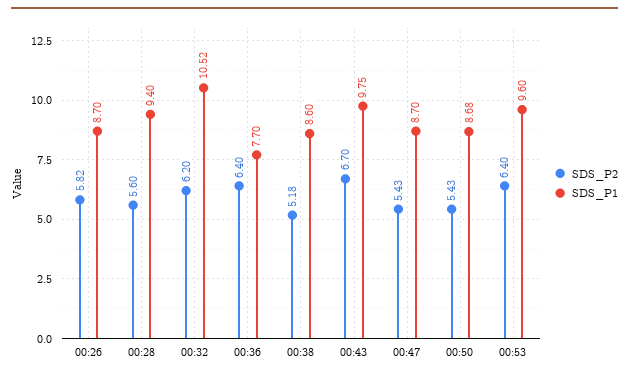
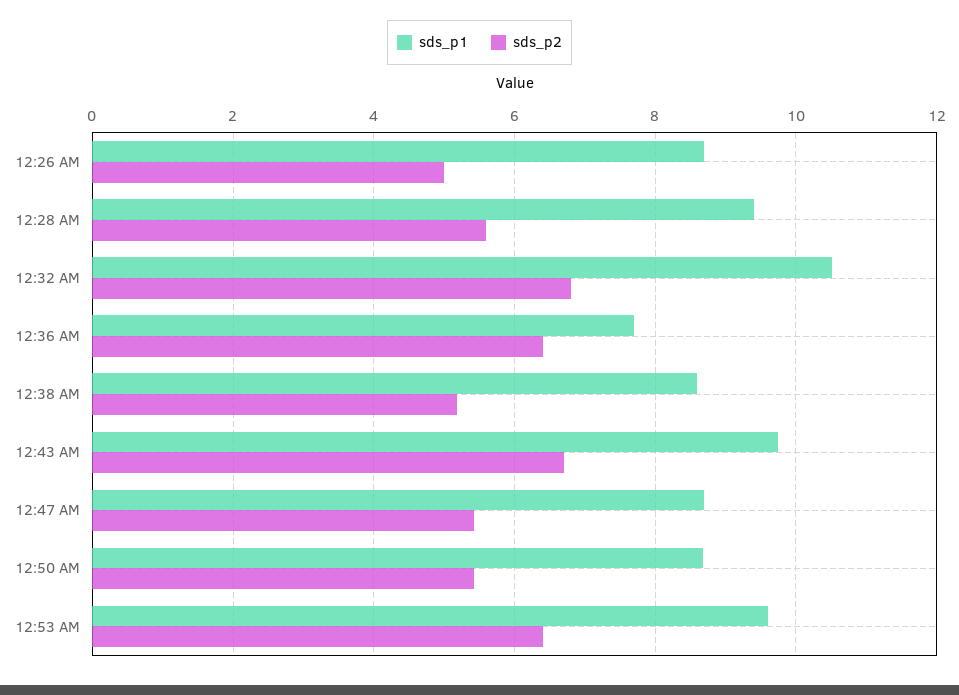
SDS_P2, 00:26: 5.82 -> 5
SDS_P2, 00:32: 6.2 -> 6.8

